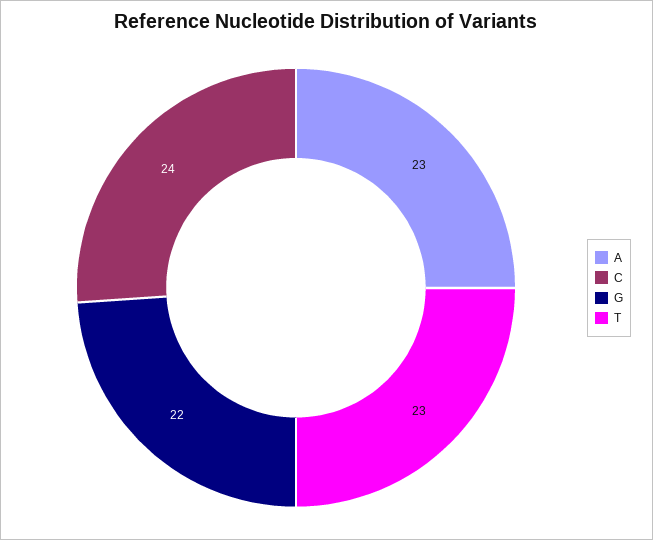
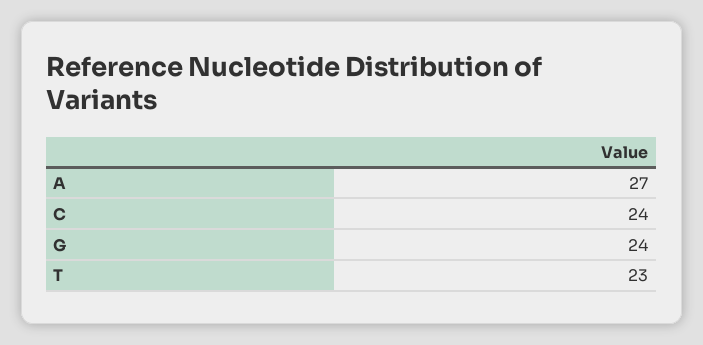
A: 23 -> 27
G: 22 -> 24

